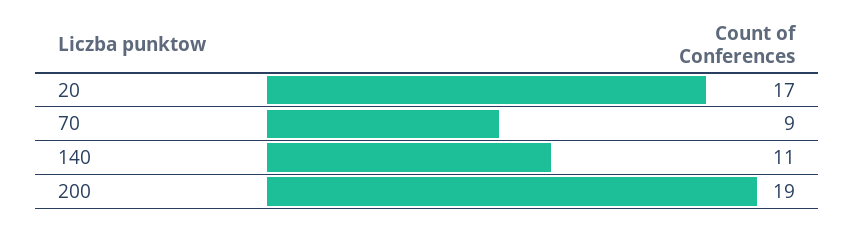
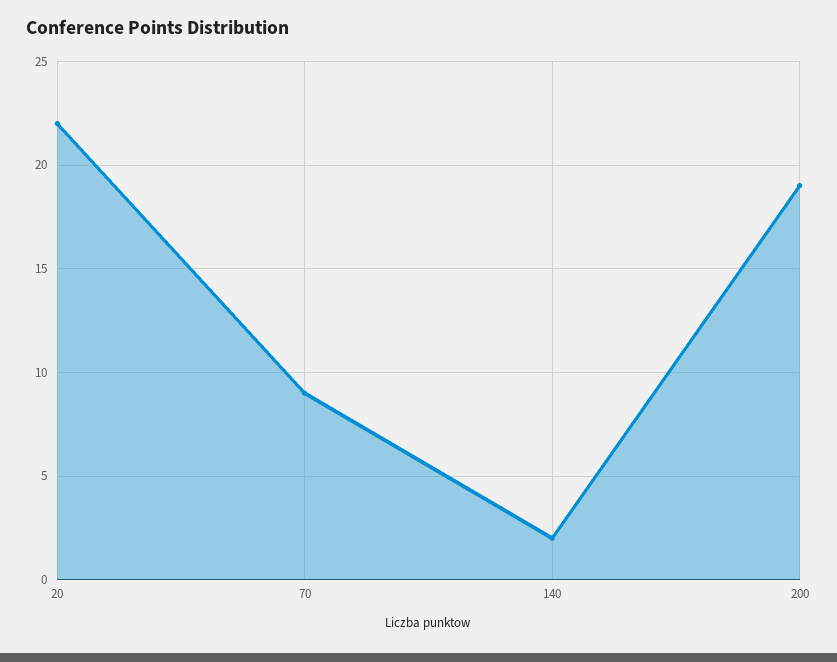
20: 17 -> 22
140: 11 -> 2

